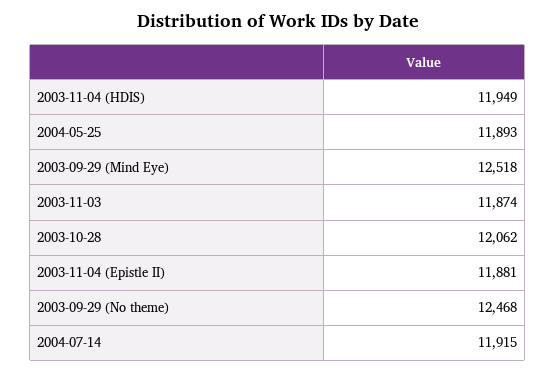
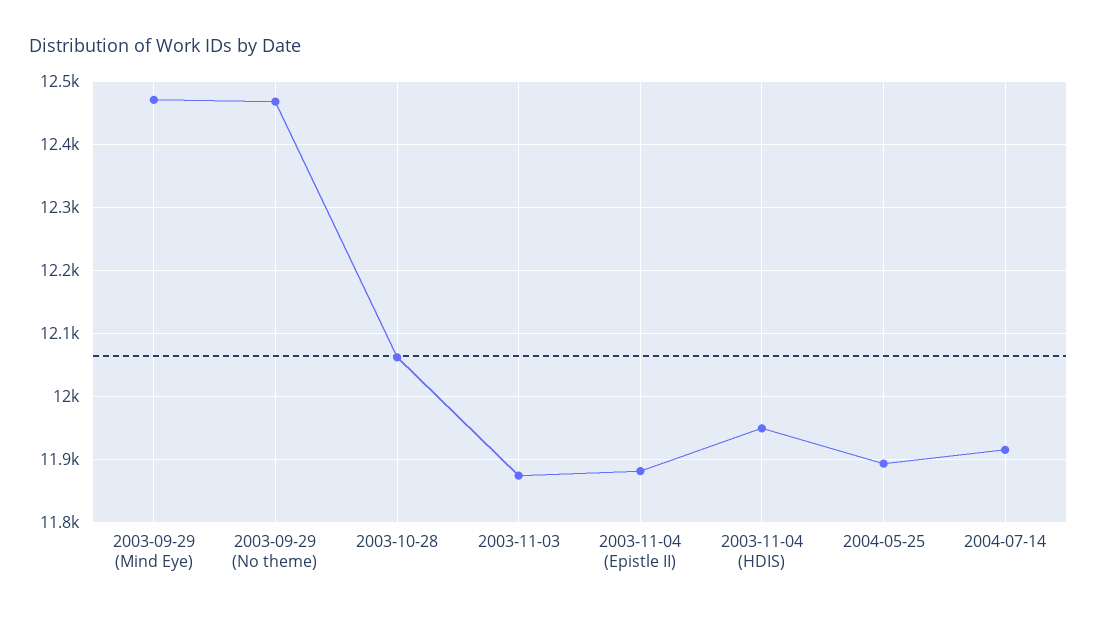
2003-09-29 (Mind Eye): 12518 -> 12470

